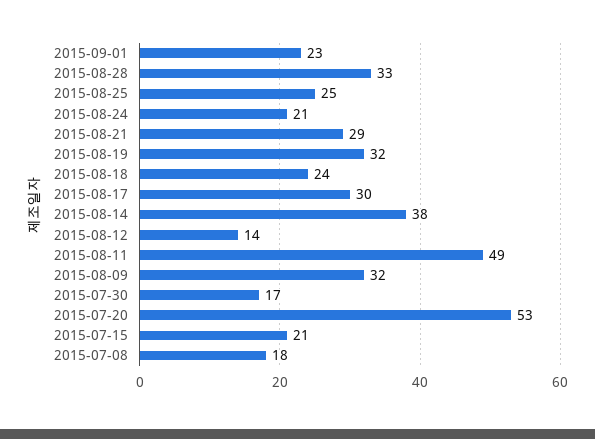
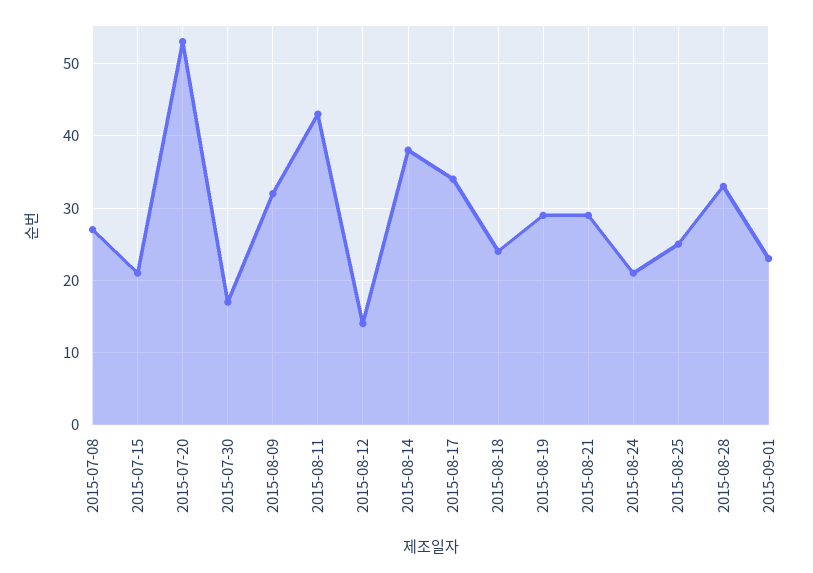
2015-08-19: 32 -> 29
2015-08-17: 30 -> 34
2015-08-11: 49 -> 43
2015-07-08: 18 -> 27

